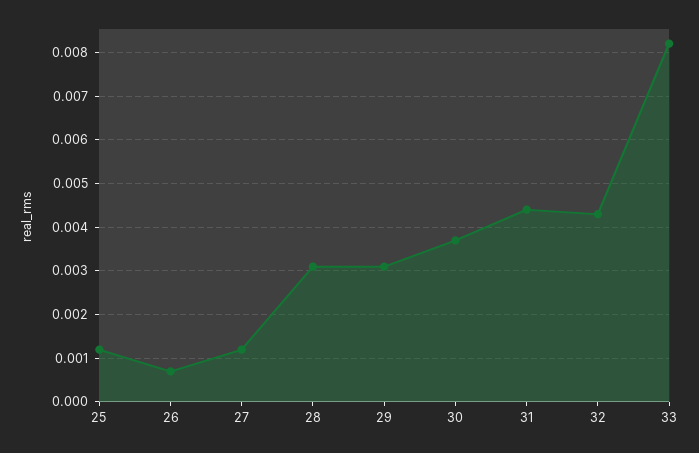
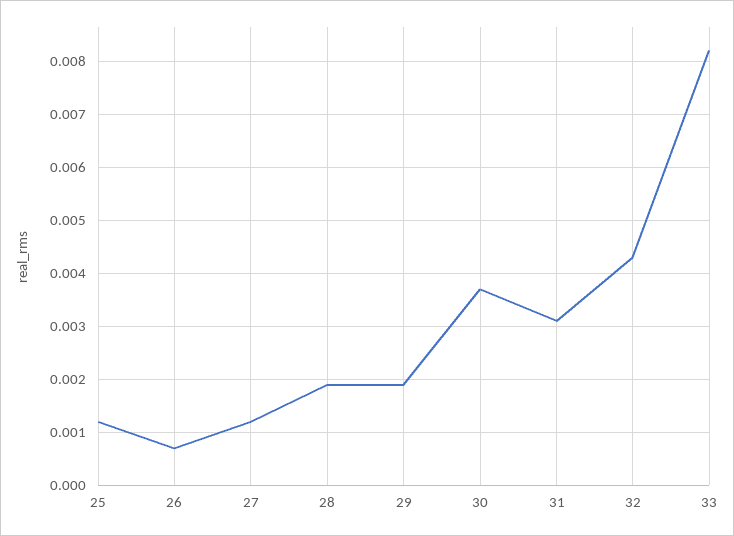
28: 0.003 -> 0.002
29: 0.003 -> 0.002
31: 0.0045 -> 0.003

